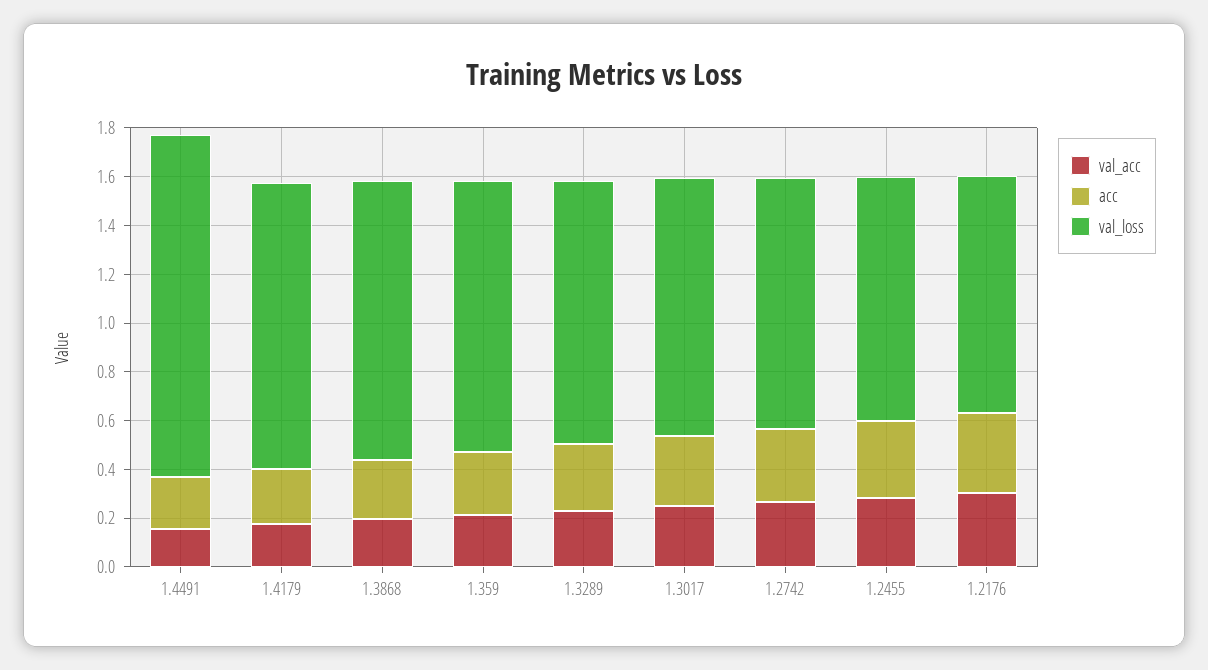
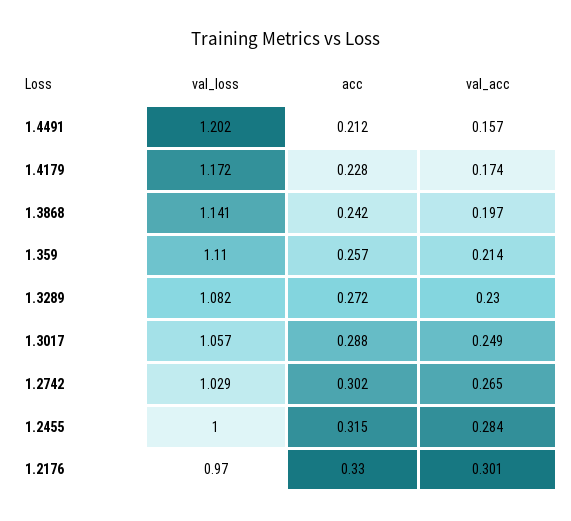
val_loss, 1.4491: 1.4 -> 1.202

